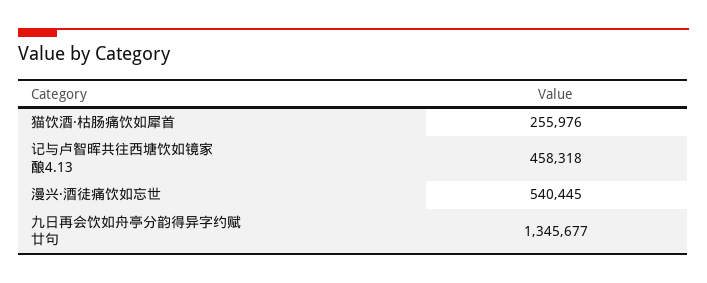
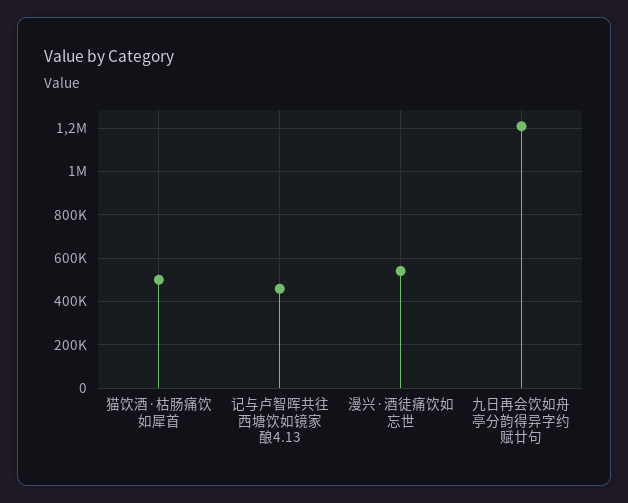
猫饮酒·枯肠痛饮如犀首: 255976 -> 500000
九日再会饮如舟亭分韵得异字约赋廿句: 1345677 -> 1200000

